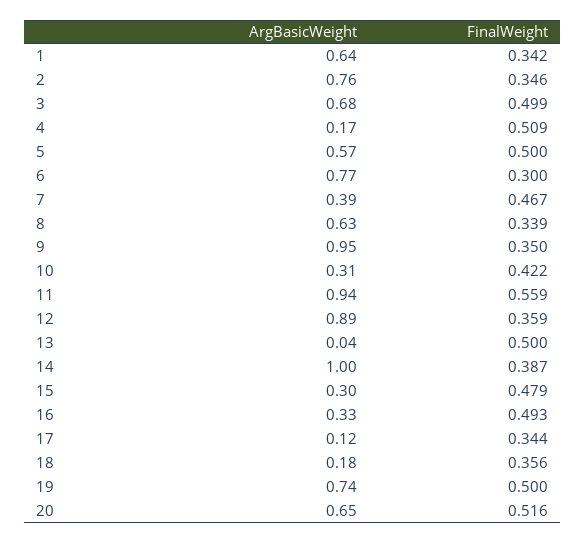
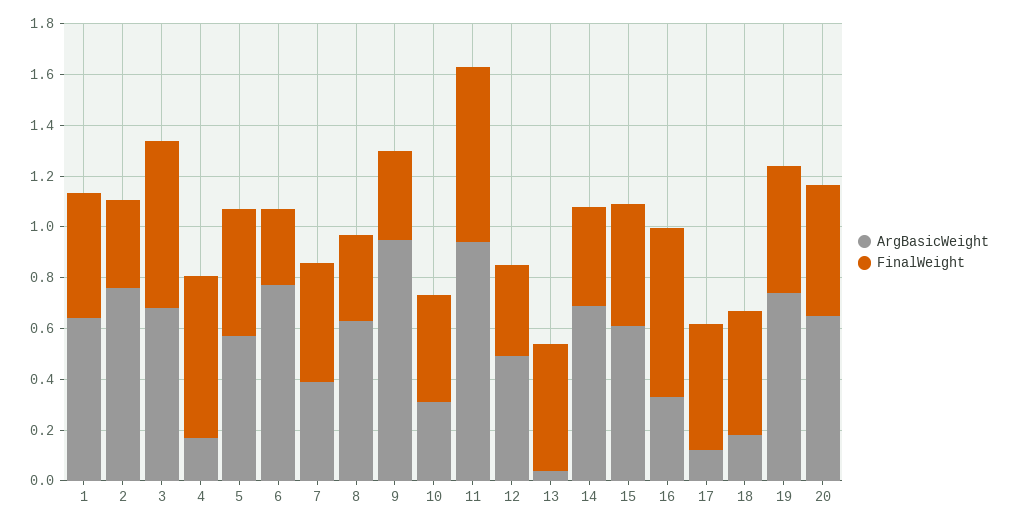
FinalWeight, 1: 0.342 -> 0.5
FinalWeight, 3: 0.499 -> 0.65
FinalWeight, 4: 0.509 -> 0.65
FinalWeight, 11: 0.559 -> 0.7
ArgBasicWeight, 12: 0.89 -> 0.5
ArgBasicWeight, 14: 1 -> 0.7
ArgBasicWeight, 15: 0.3 -> 0.6
FinalWeight, 16: 0.493 -> 0.65
FinalWeight, 17: 0.344 -> 0.5
FinalWeight, 18: 0.356 -> 0.5

